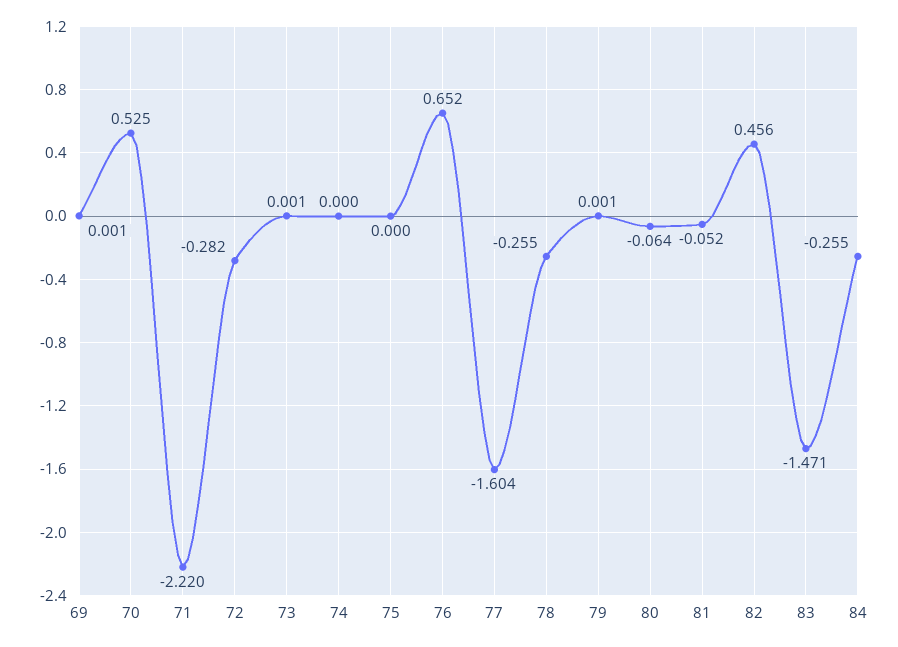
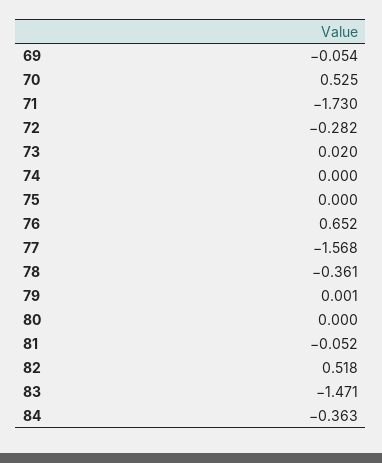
69: 0.001 -> -0.054
71: -2.22 -> -1.73
73: 0.001 -> 0.02
77: -1.604 -> -1.568
78: -0.255 -> -0.361
80: -0.064 -> 0
82: 0.456 -> 0.518
84: -0.255 -> -0.363

